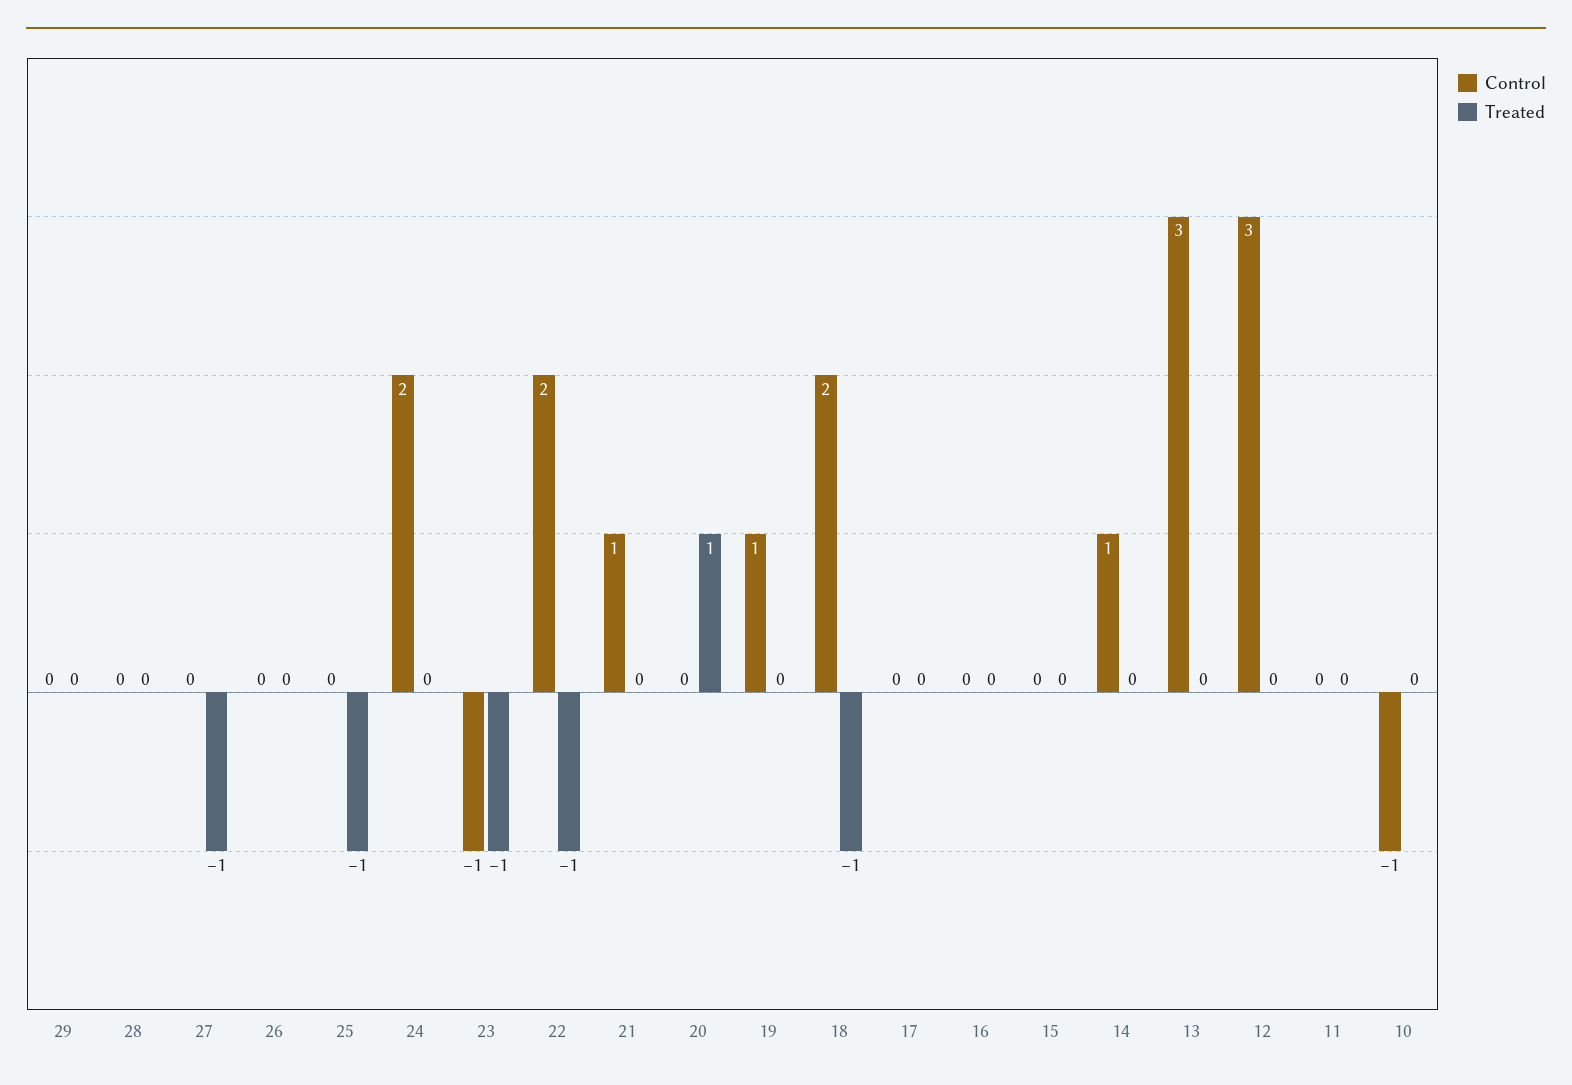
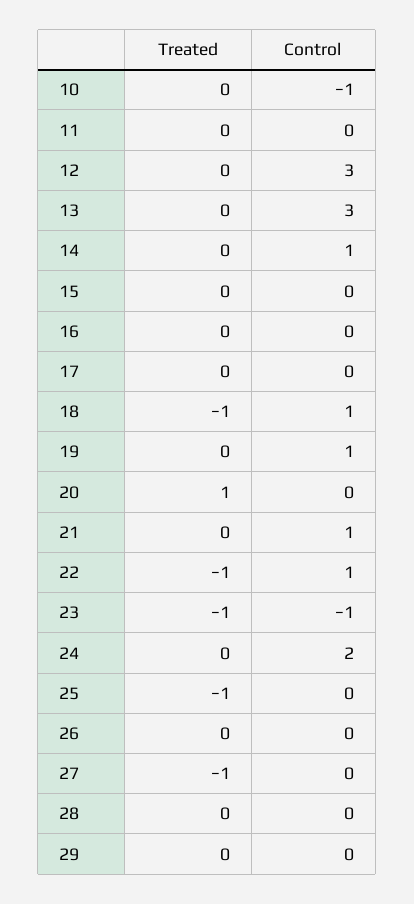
Control, 22: 2 -> 1
Control, 18: 2 -> 1

